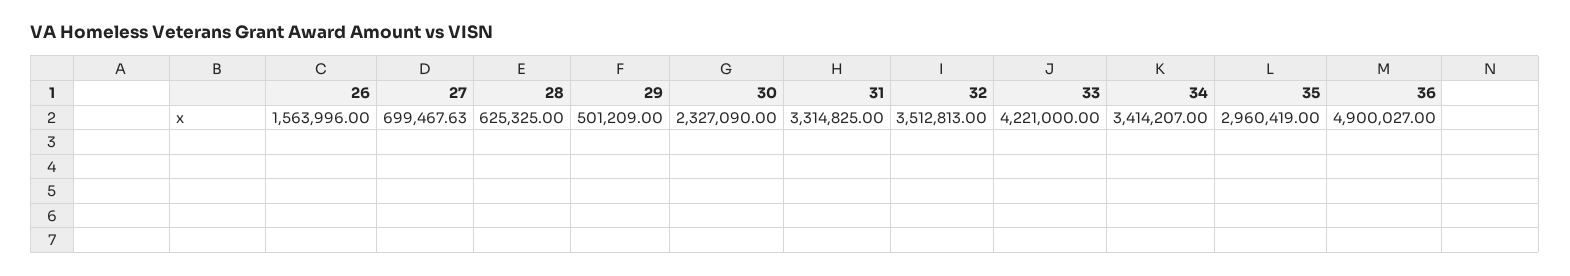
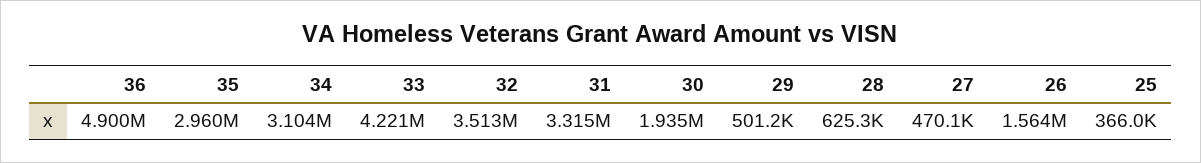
27: 699467.63 -> 470100
30: 2327090 -> 1935000
34: 3414207 -> 3104000
25: none -> 366000

